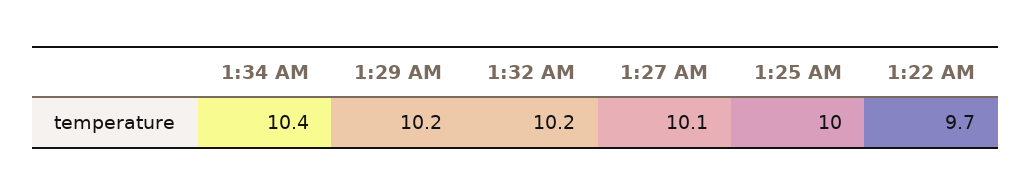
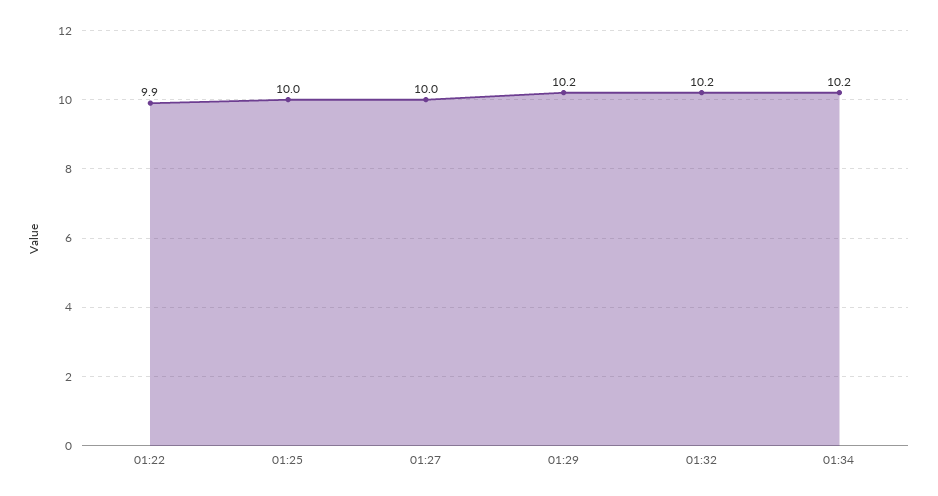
1:34 AM: 10.4 -> 10.2
1:27 AM: 10.1 -> 10
1:22 AM: 9.7 -> 9.9

